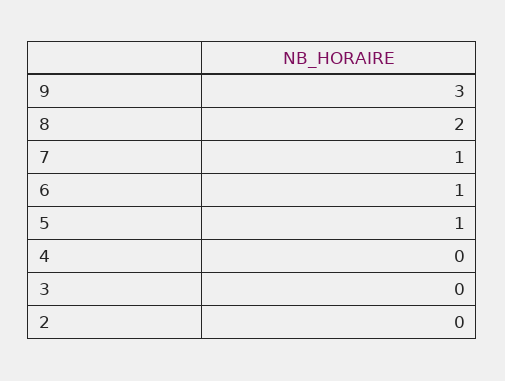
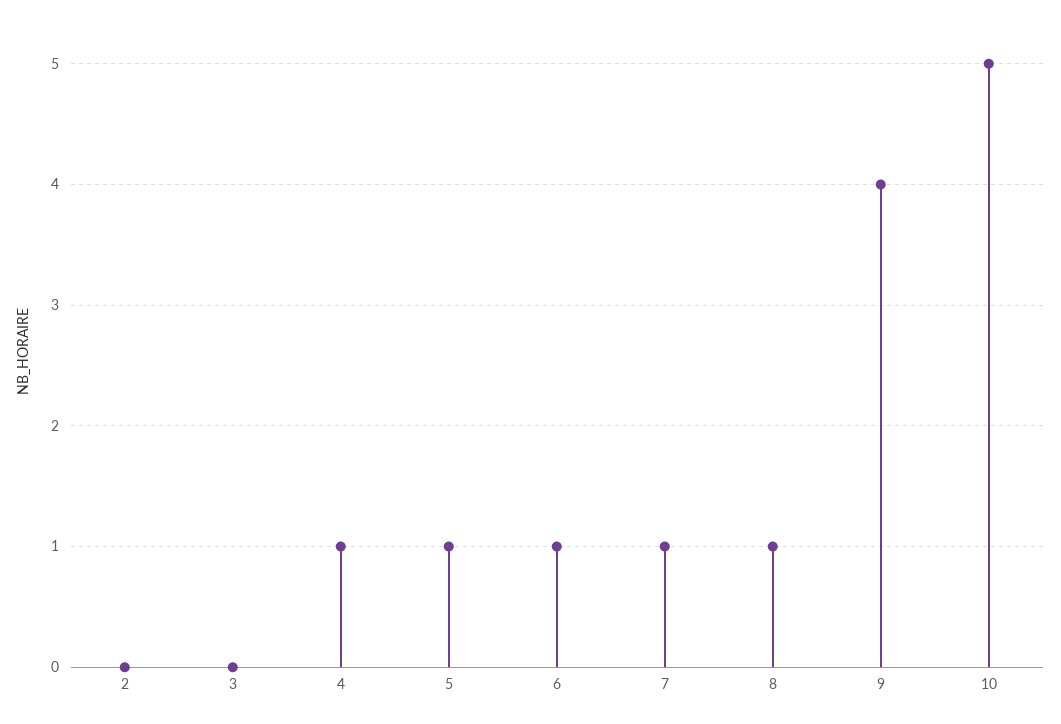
9: 3 -> 4
8: 2 -> 1
4: 0 -> 1
10: none -> 5

